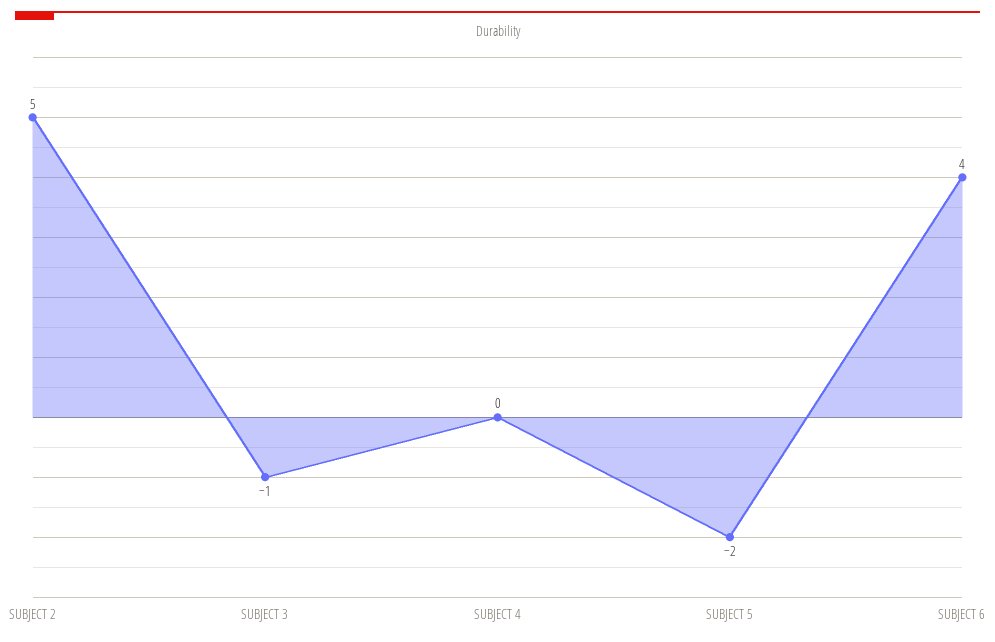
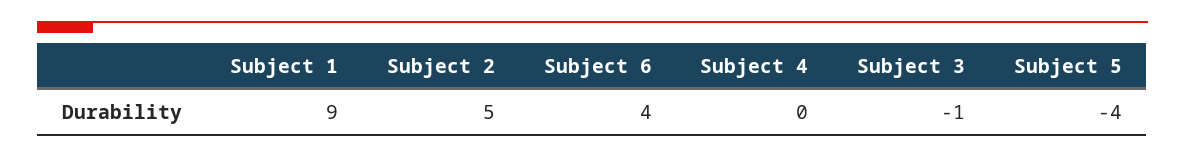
SUBJECT 5: -2 -> -4
Subject 1: none -> 9

